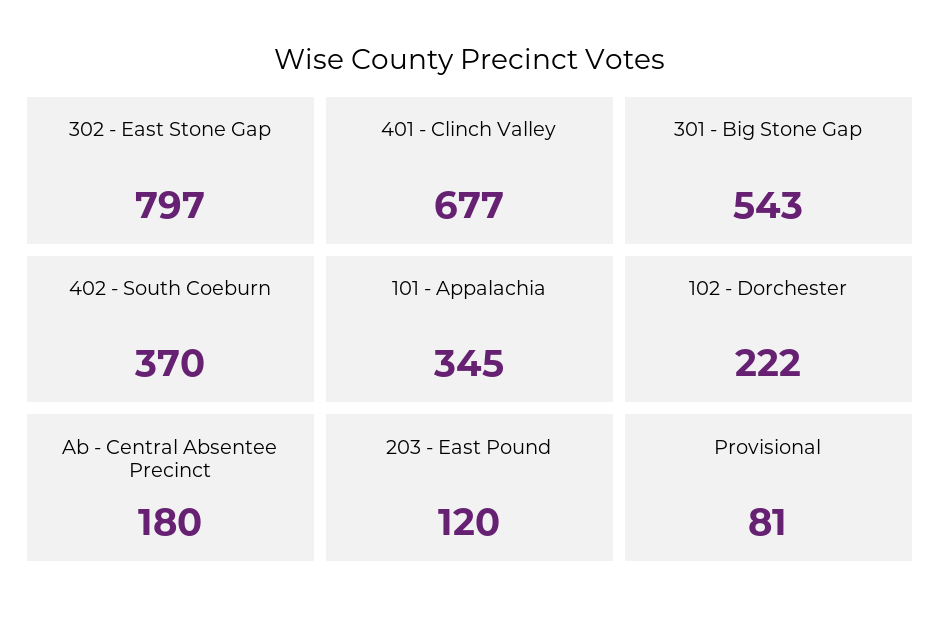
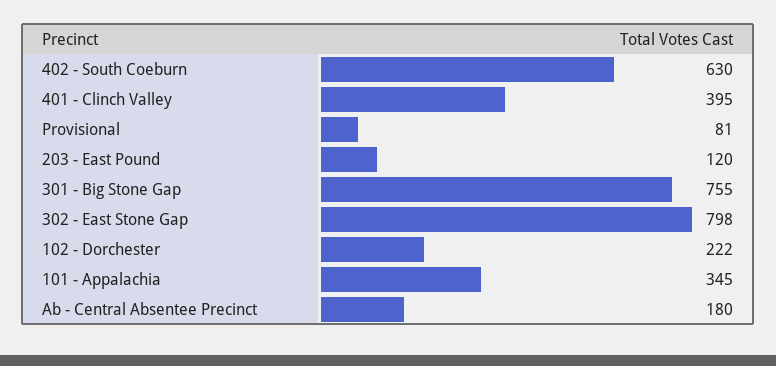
302 - East Stone Gap: 797 -> 798
401 - Clinch Valley: 677 -> 395
301 - Big Stone Gap: 543 -> 755
402 - South Coeburn: 370 -> 630

